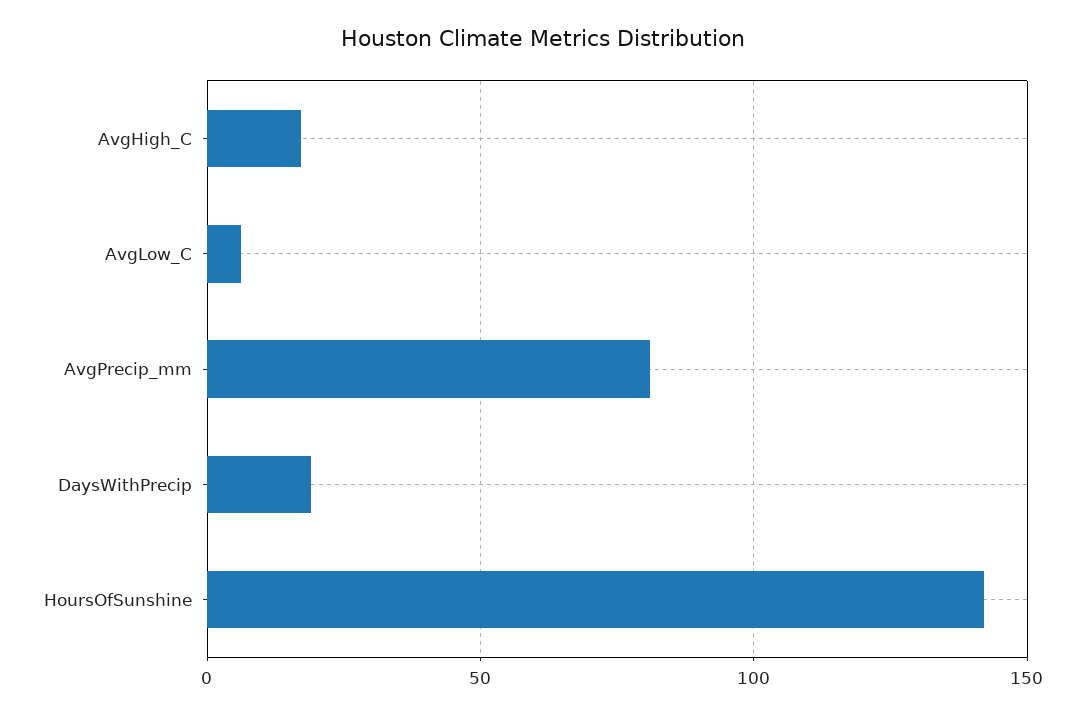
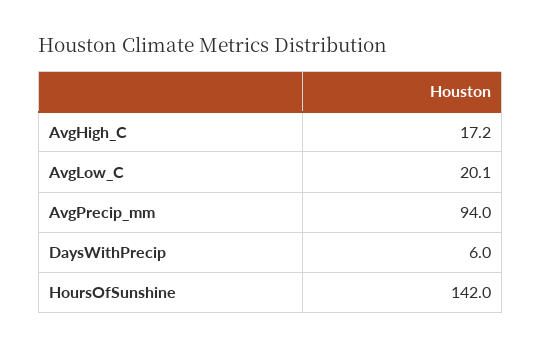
AvgLow_C: 5 -> 20.1
AvgPrecip_mm: 80 -> 94
DaysWithPrecip: 20 -> 6

